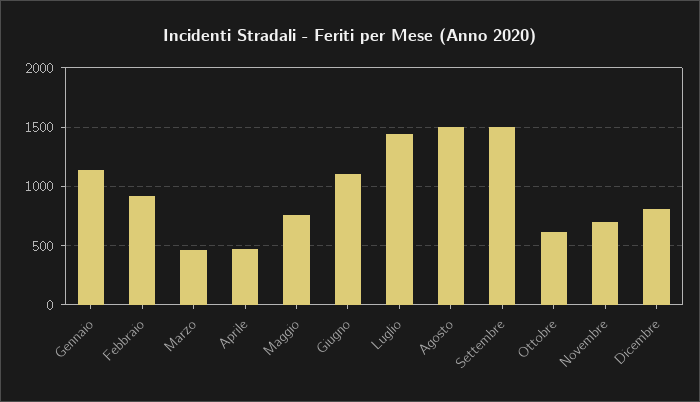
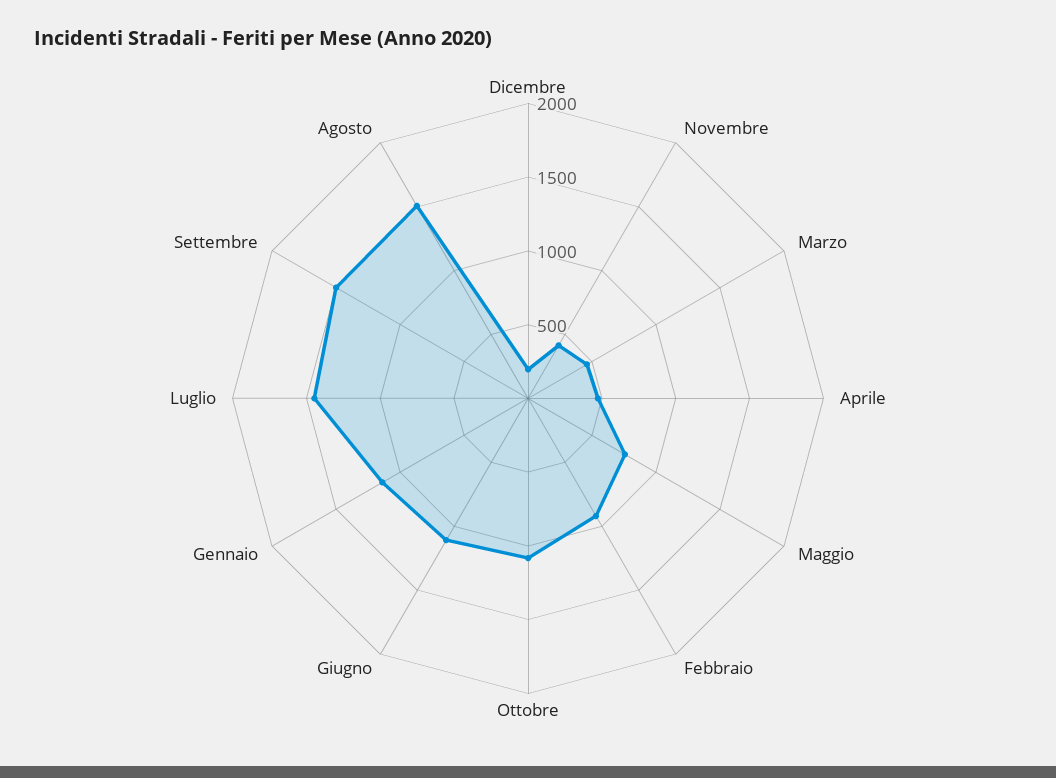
Ottobre: 600 -> 1100
Novembre: 700 -> 400
Dicembre: 800 -> 200

